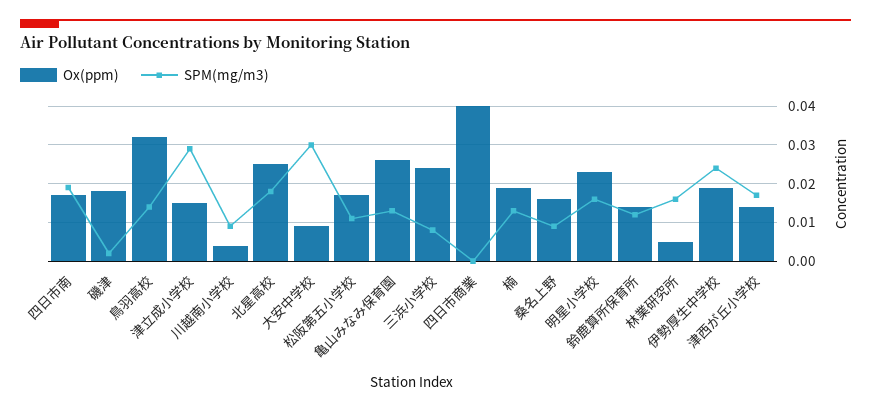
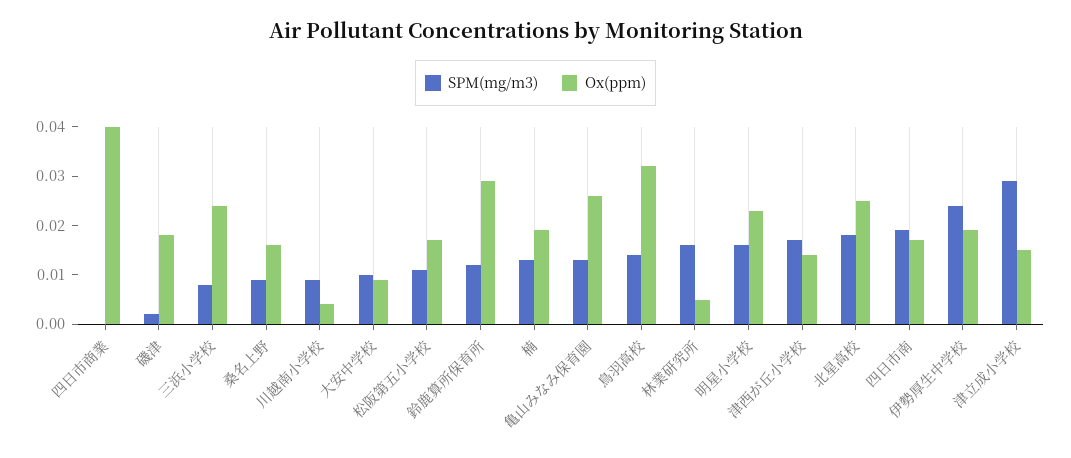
SPM(mg/m3), 大安中学校: 0.03 -> 0.01
Ox(ppm), 鈴鹿算所保育所: 0.015 -> 0.03

